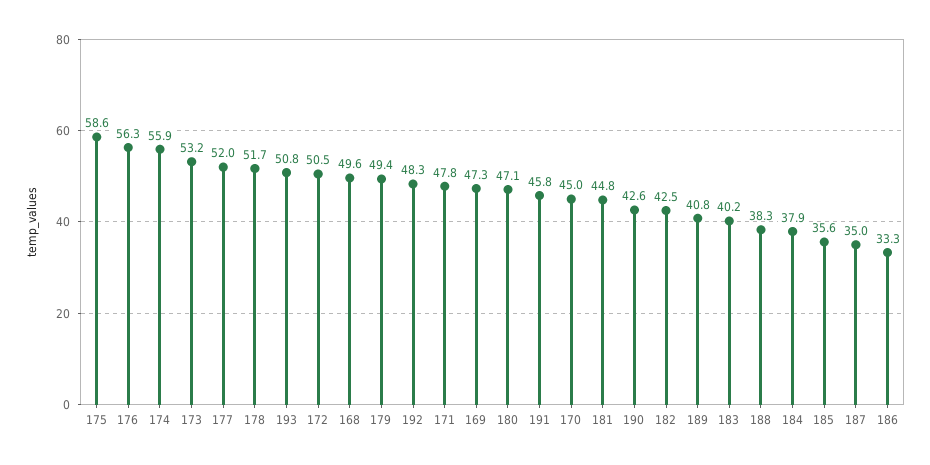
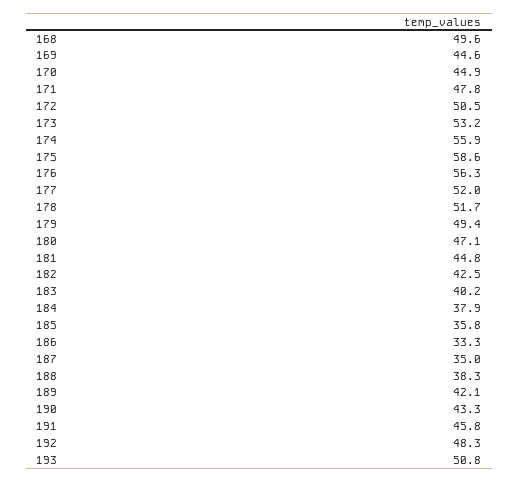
169: 47.3 -> 44.6
170: 45 -> 44.9
190: 42.6 -> 43.3
189: 40.8 -> 42.1
185: 35.6 -> 35.8

